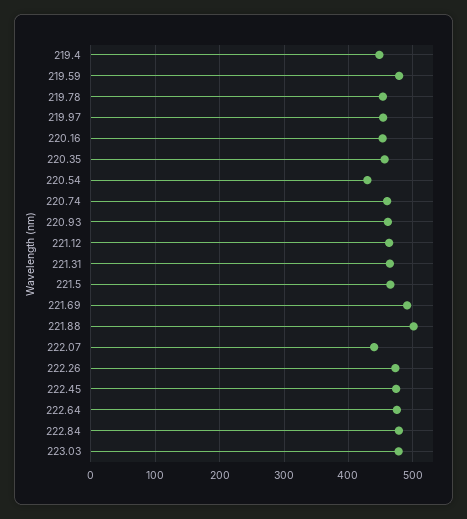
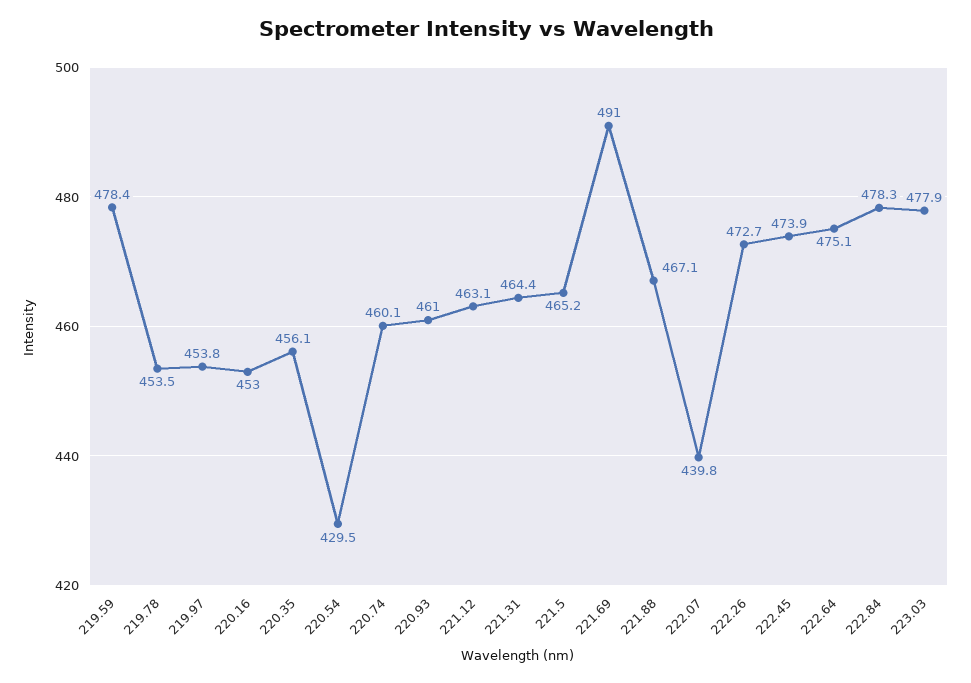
219.4: 450 -> none
221.88: 500 -> 467.1

